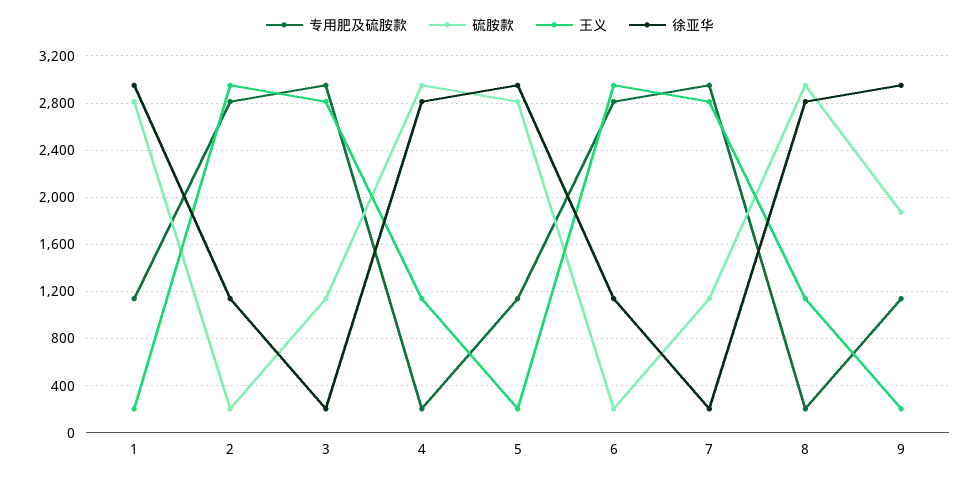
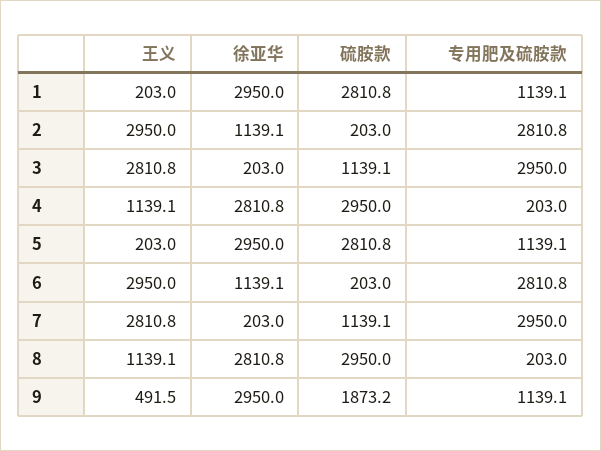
王义, 9: 200 -> 491.5

